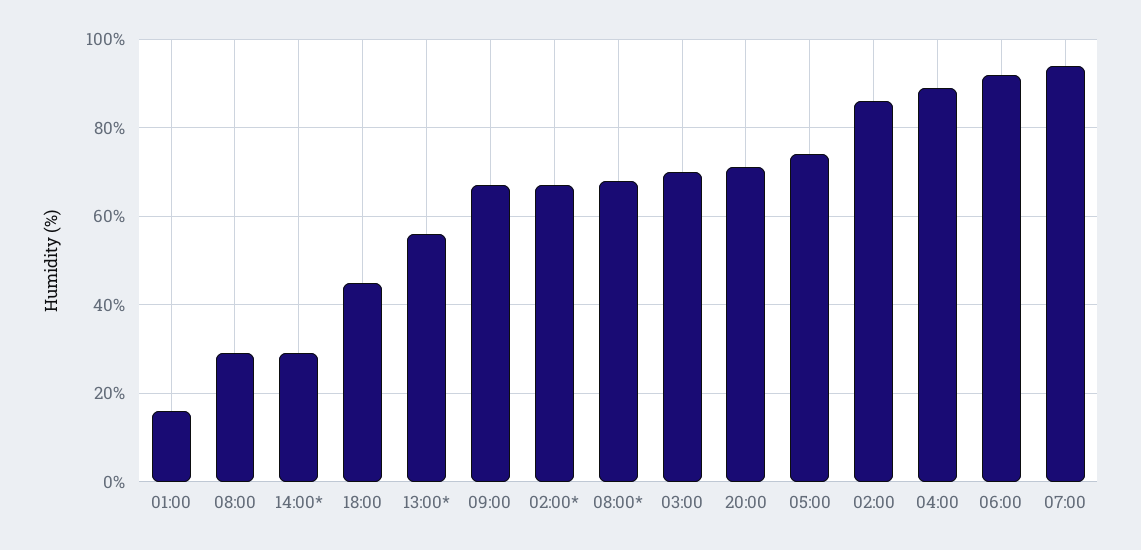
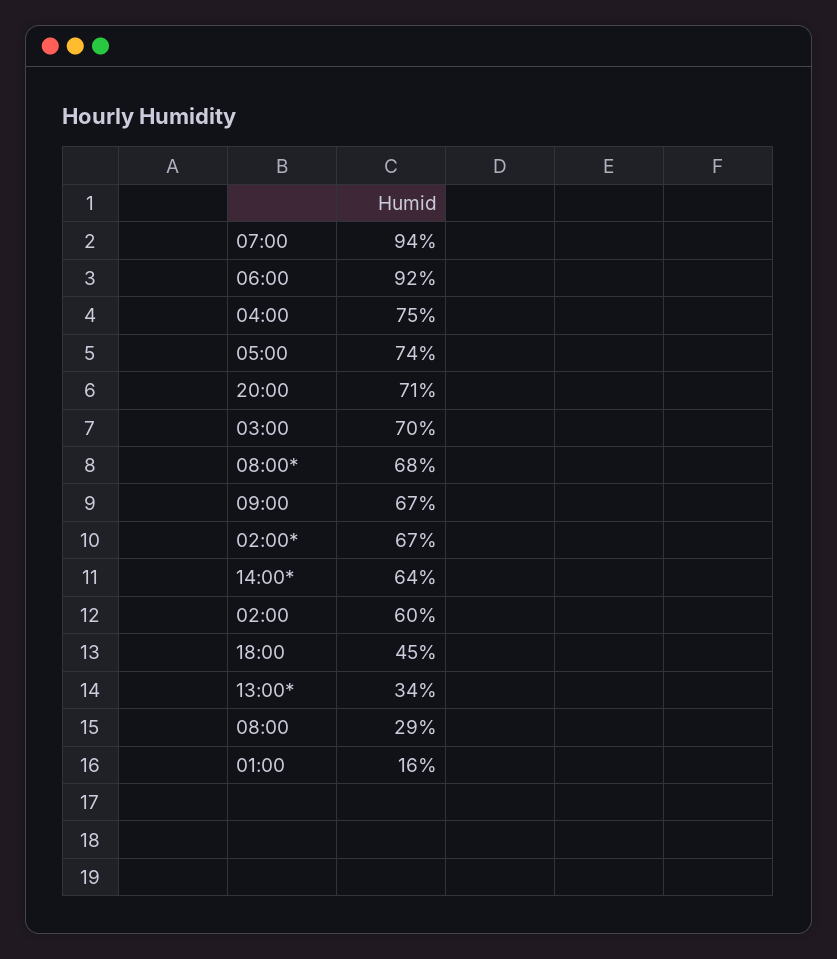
14:00*: 30 -> 64
13:00*: 55 -> 34
02:00: 85 -> 60
04:00: 90 -> 75

